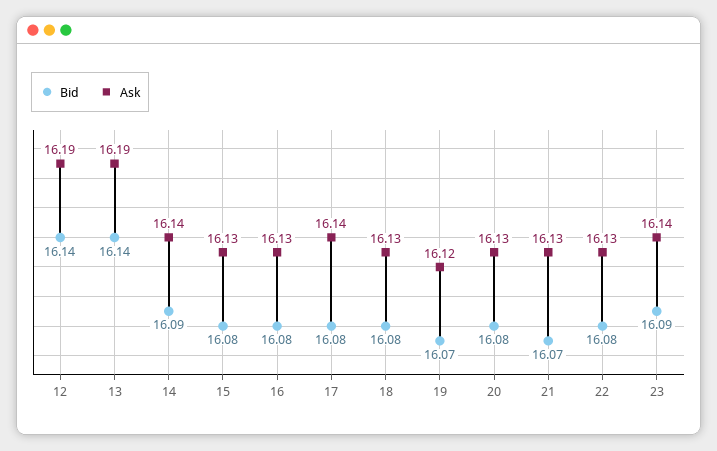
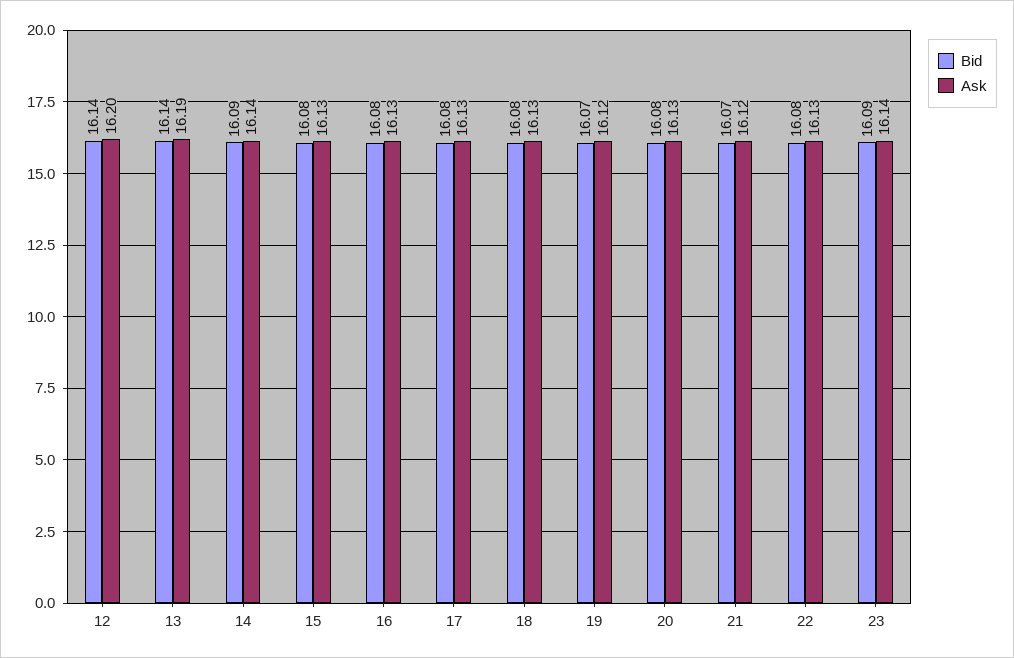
Ask, 12: 16.19 -> 16.2
Ask, 17: 16.14 -> 16.13
Ask, 21: 16.13 -> 16.12

